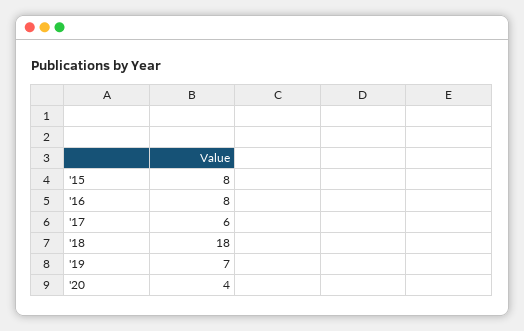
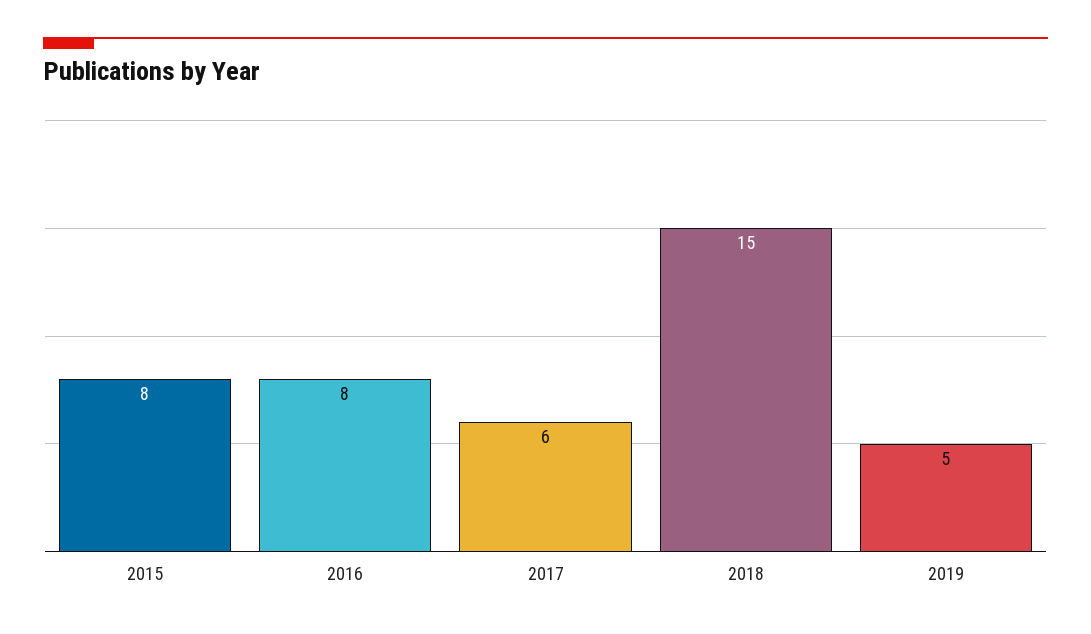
'18: 18 -> 15
'19: 7 -> 5
'20: 4 -> none

